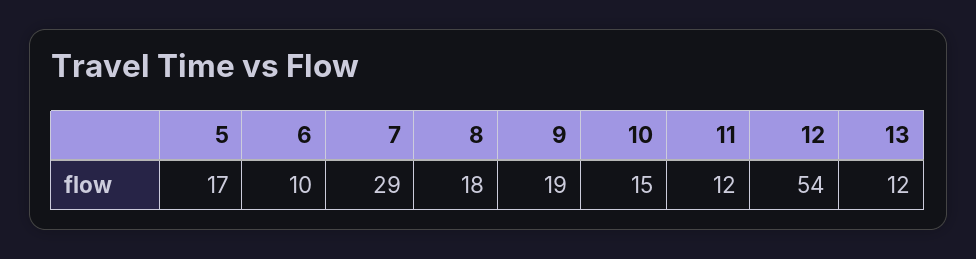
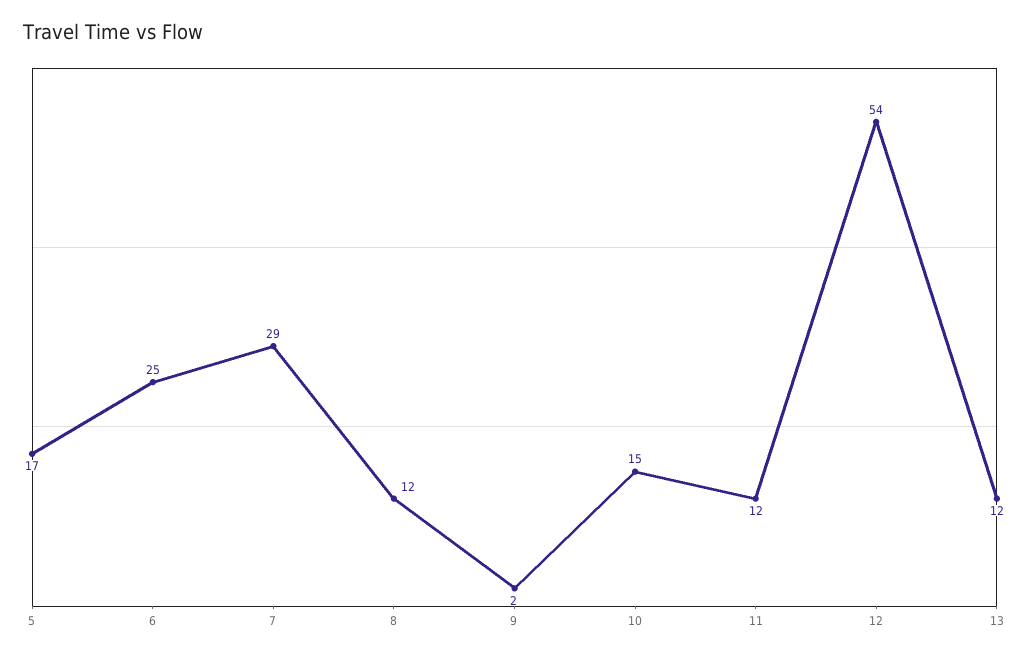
6: 10 -> 25
8: 18 -> 12
9: 19 -> 2

